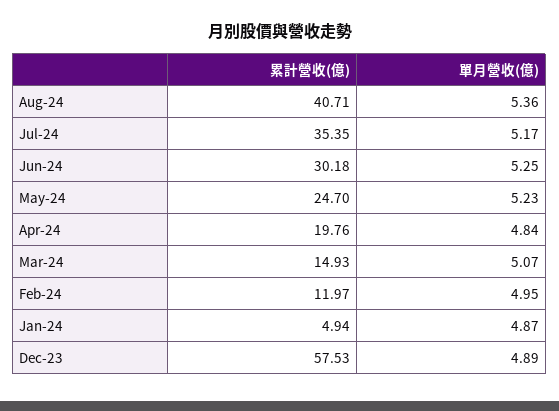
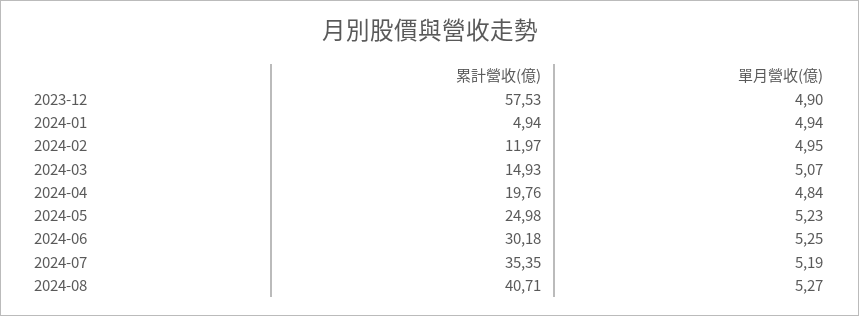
單月營收(億), Aug-24: 5.36 -> 5.27
單月營收(億), Jul-24: 5.17 -> 5.19
累計營收(億), May-24: 24.7 -> 24.98
單月營收(億), Jan-24: 4.87 -> 4.94
單月營收(億), Dec-23: 4.89 -> 4.9

